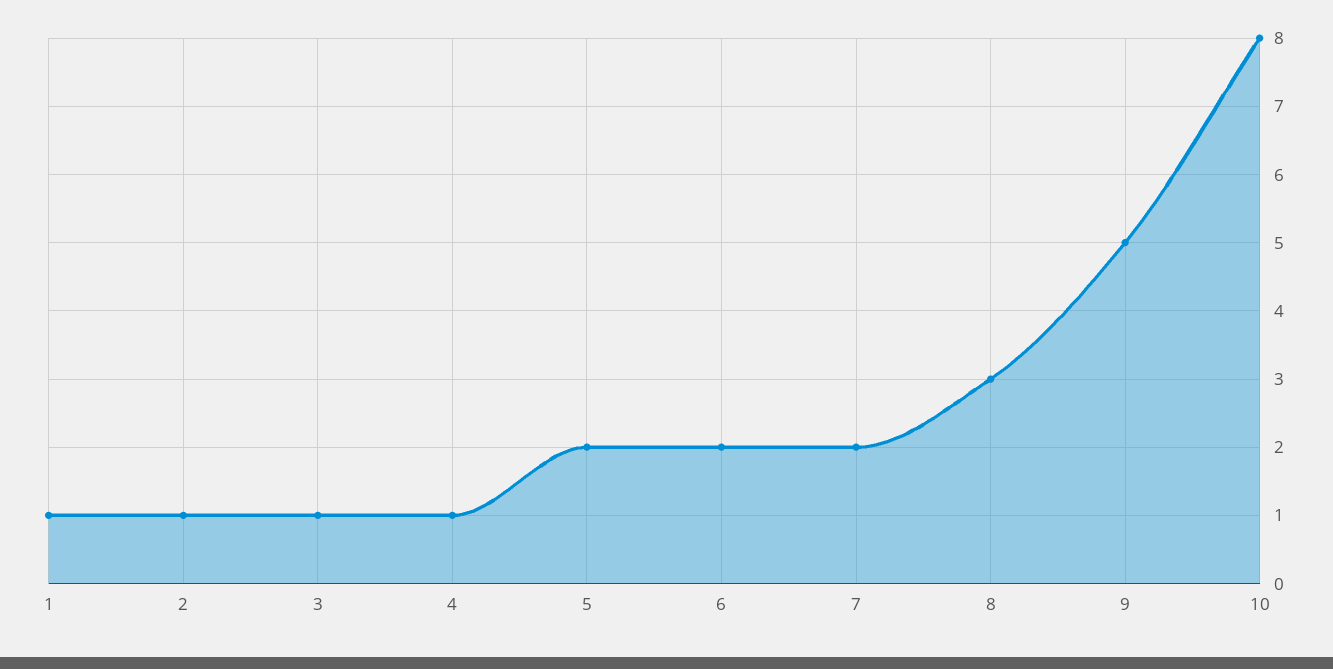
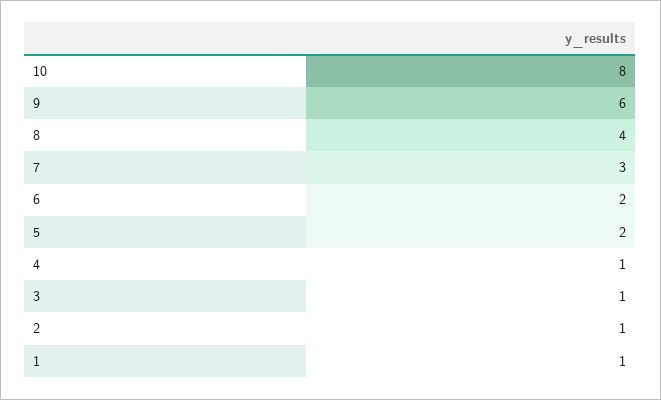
7: 2 -> 3
8: 3 -> 4
9: 5 -> 6

